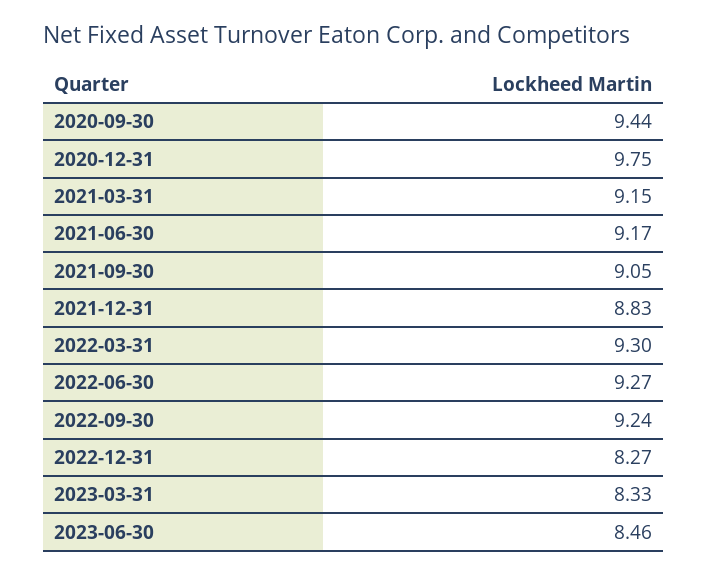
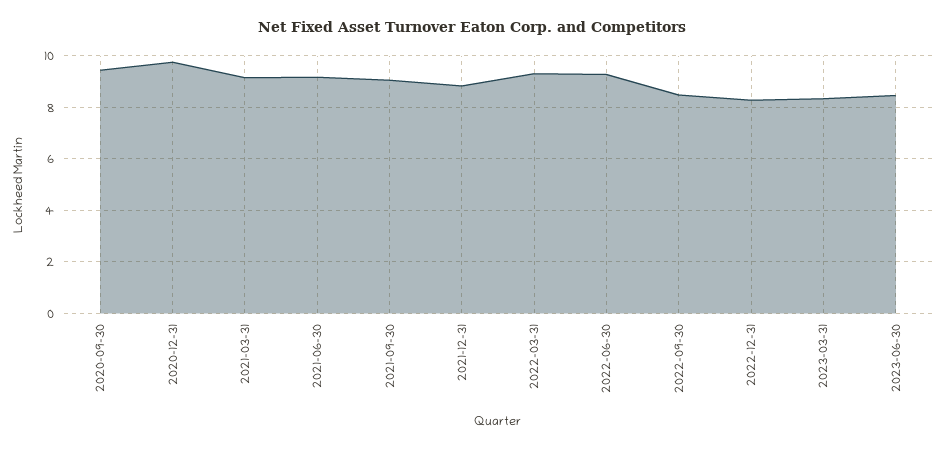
2022-09-30: 9.24 -> 8.5

